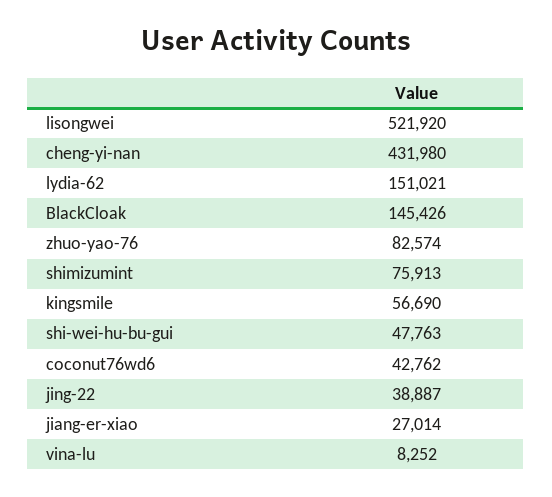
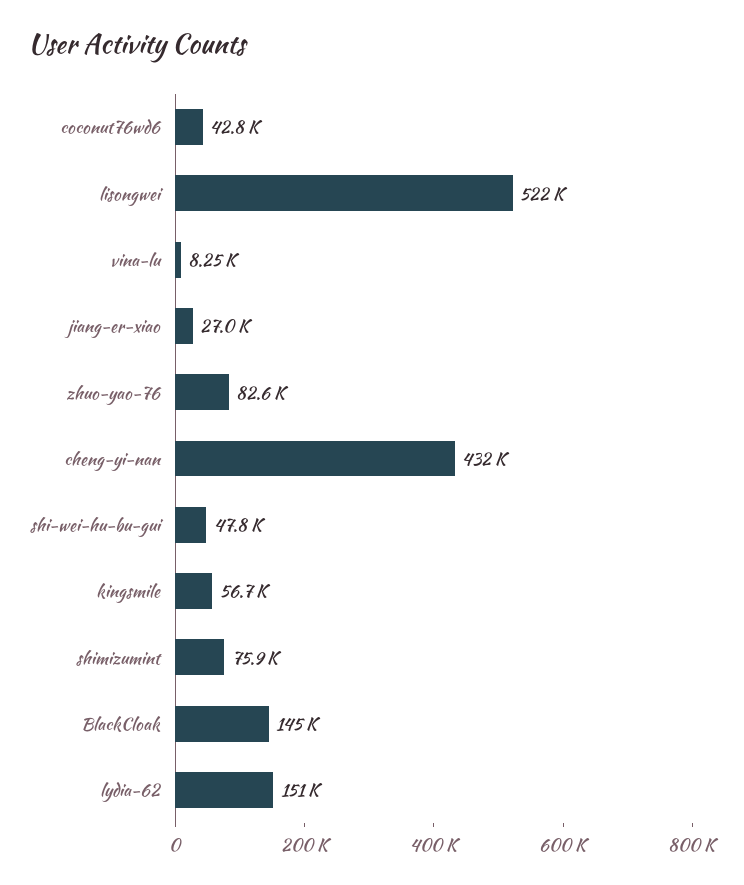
jing-22: 38887 -> none

